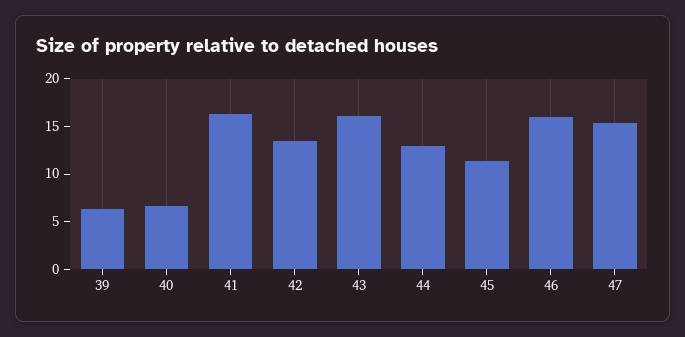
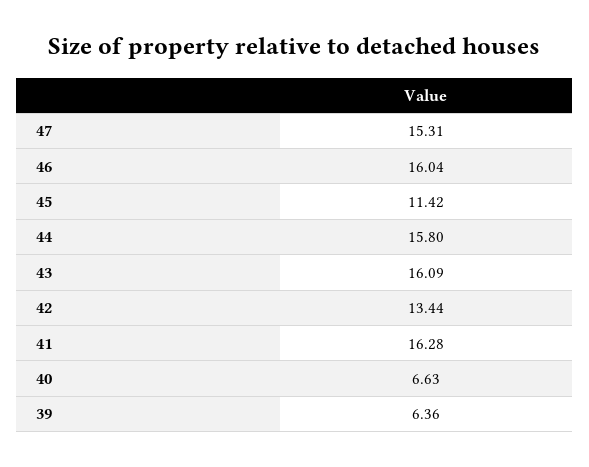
44: 13 -> 15.8

